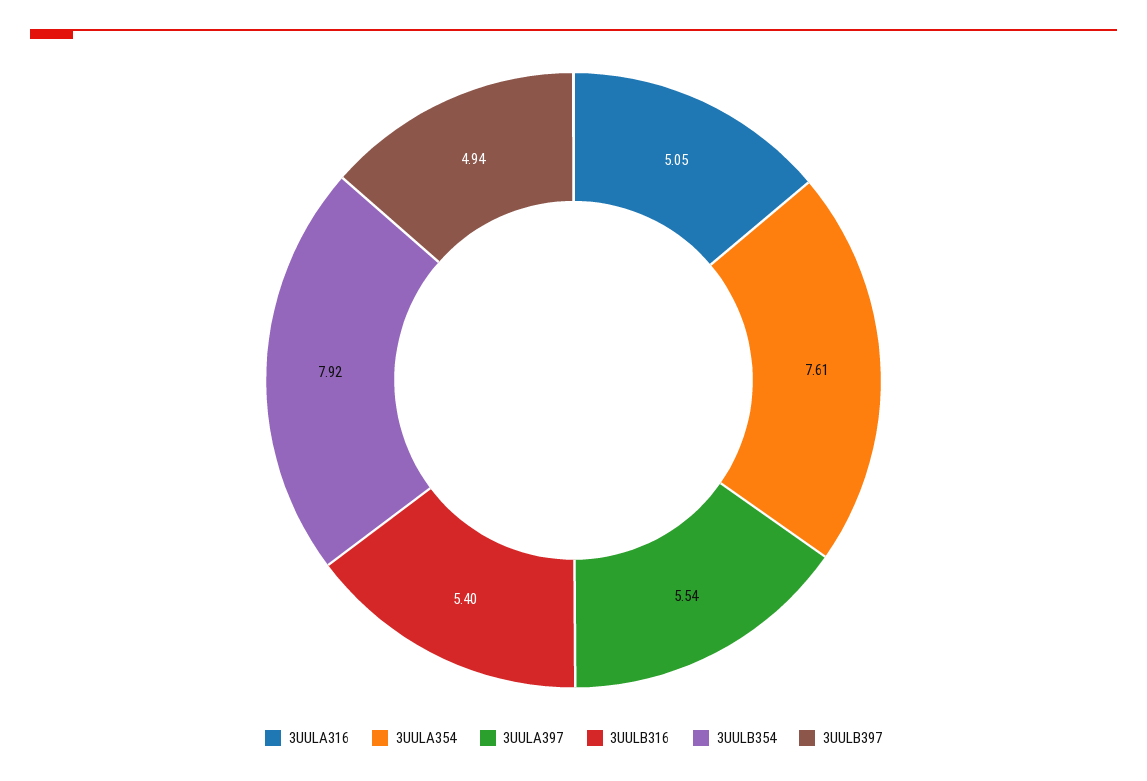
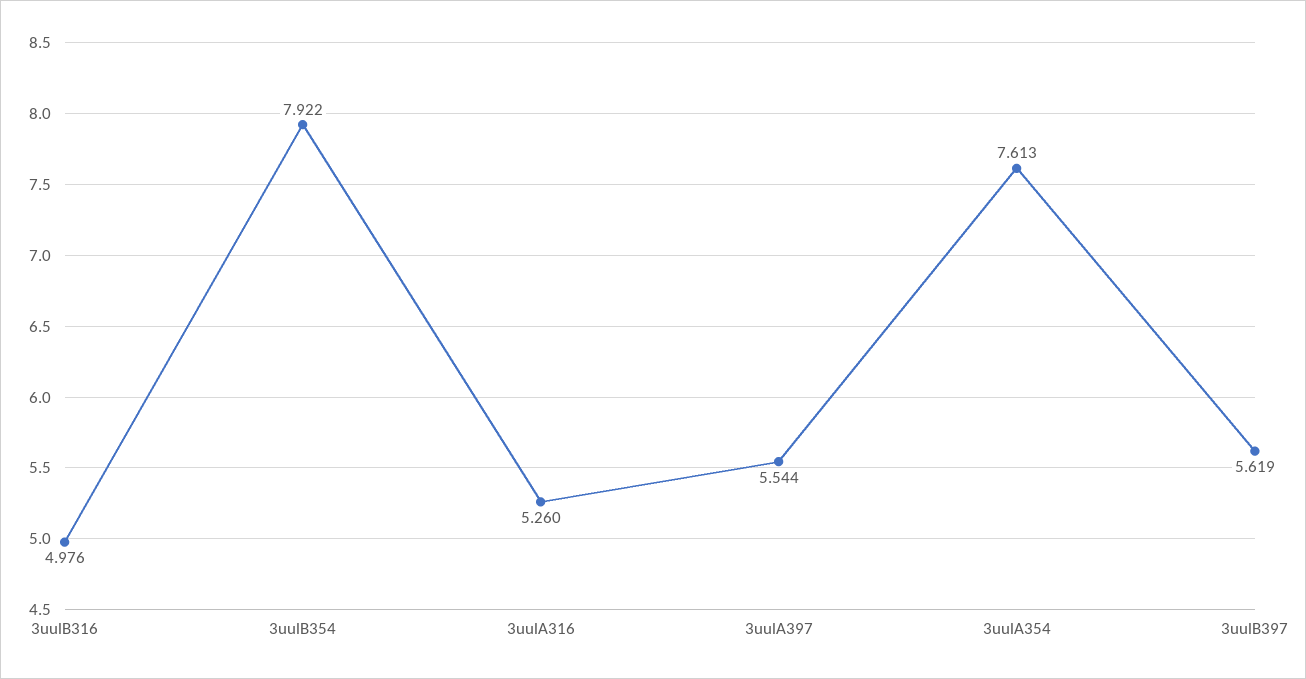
3UULA316: 5.05 -> 5.26
3UULB316: 5.4 -> 4.976
3UULB397: 4.94 -> 5.619

